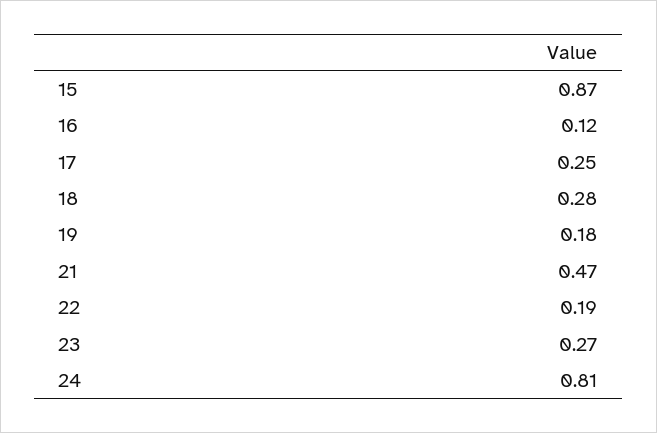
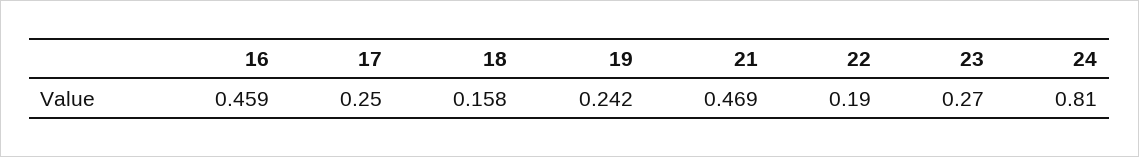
15: 0.87 -> none
16: 0.12 -> 0.459
18: 0.28 -> 0.158
19: 0.18 -> 0.242

